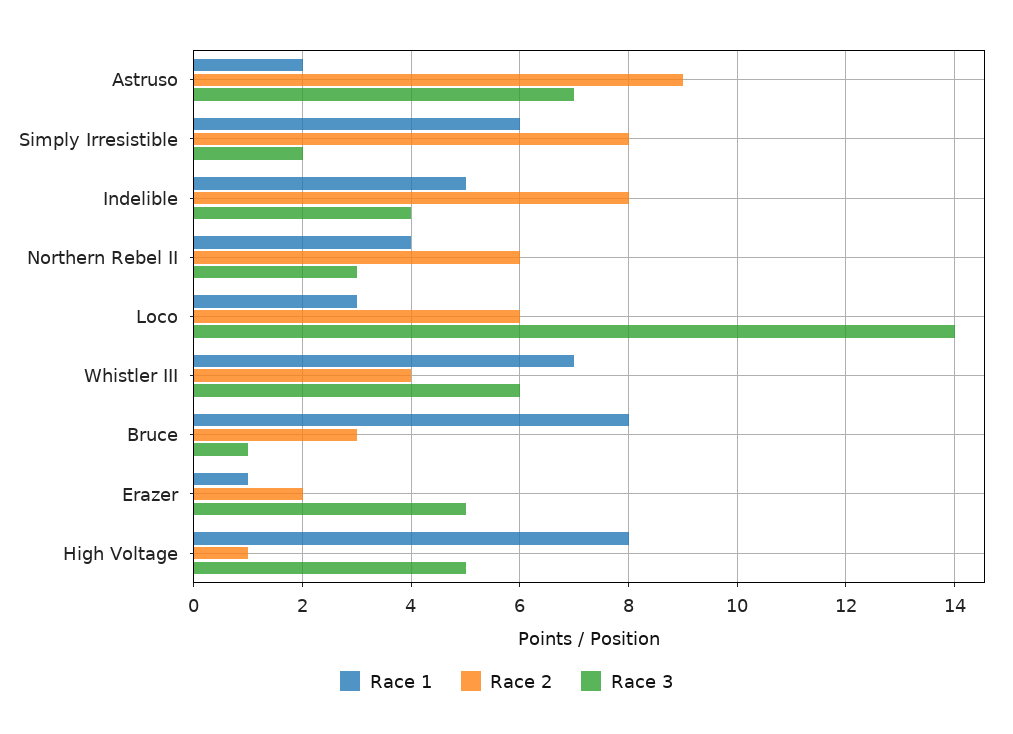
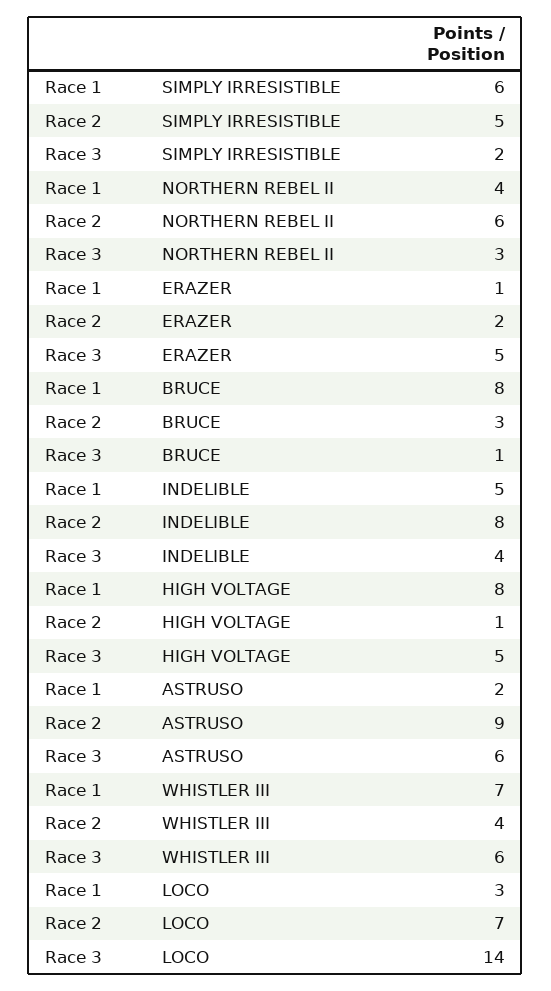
Race 3, Astruso: 7 -> 6
Race 2, Simply Irresistible: 8 -> 5
Race 2, Loco: 6 -> 7

